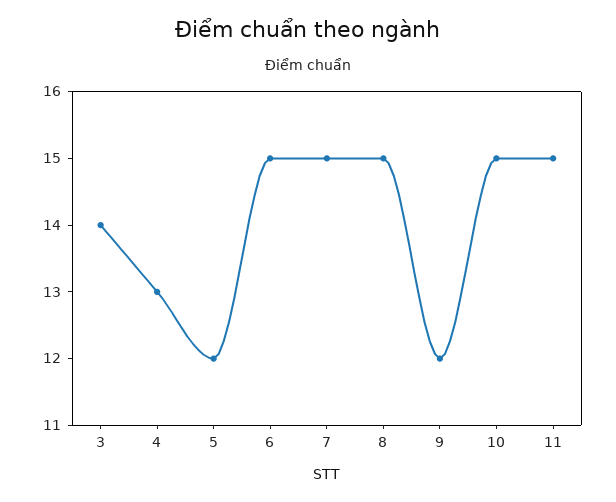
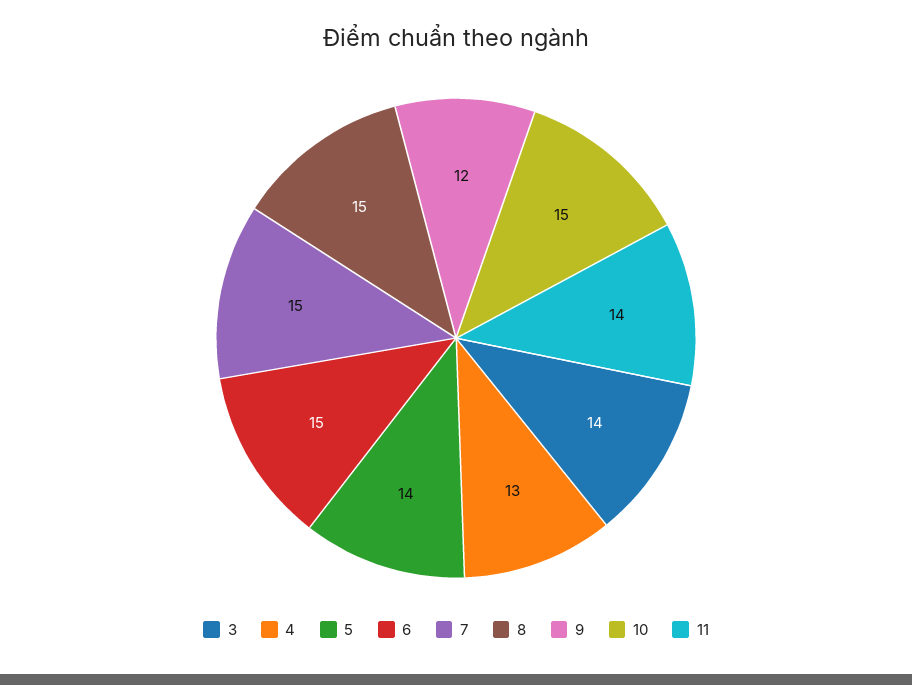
5: 12 -> 14
11: 15 -> 14

